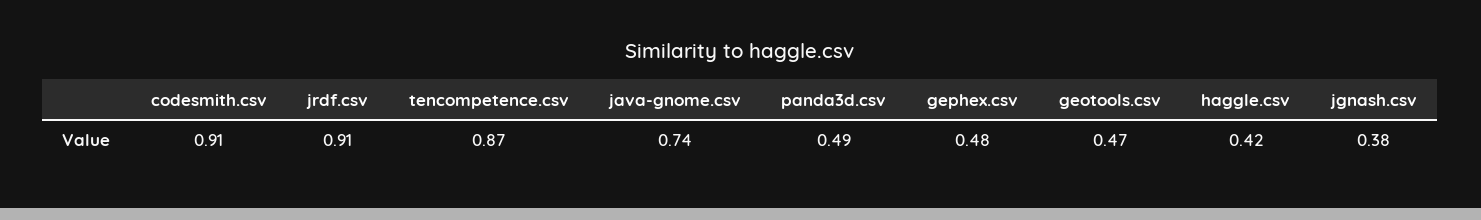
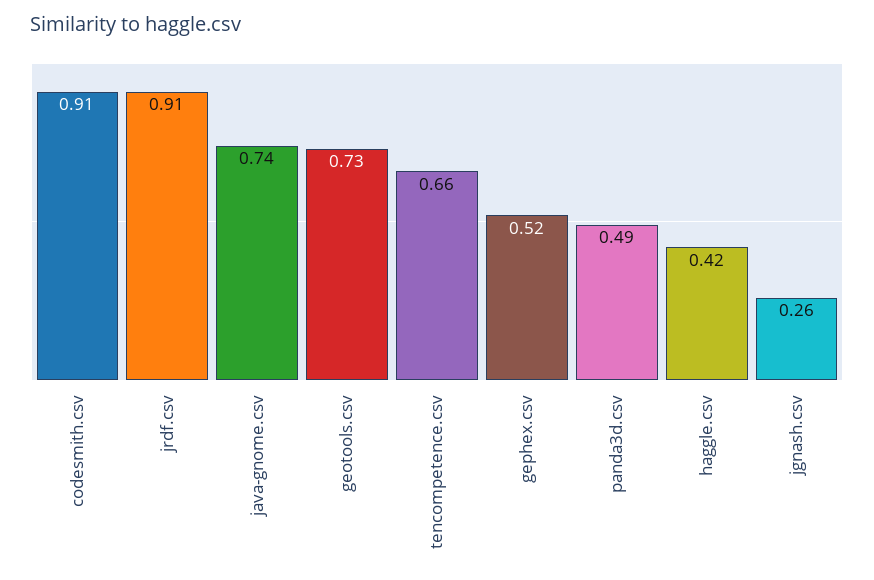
tencompetence.csv: 0.87 -> 0.66
gephex.csv: 0.48 -> 0.52
geotools.csv: 0.47 -> 0.73
jgnash.csv: 0.38 -> 0.26

